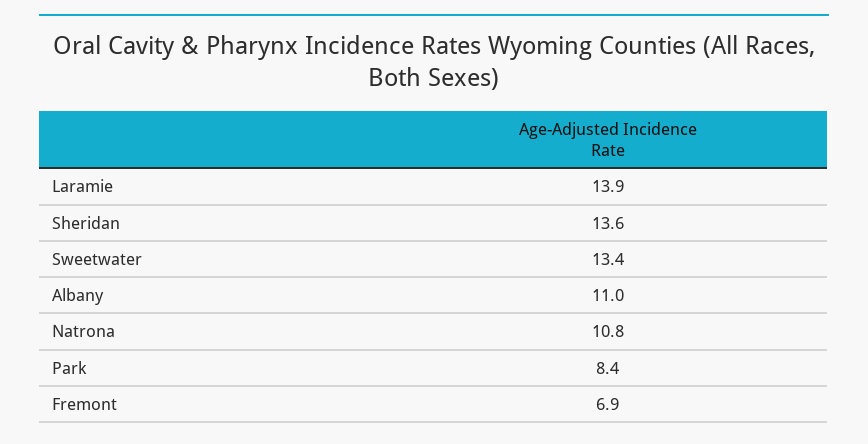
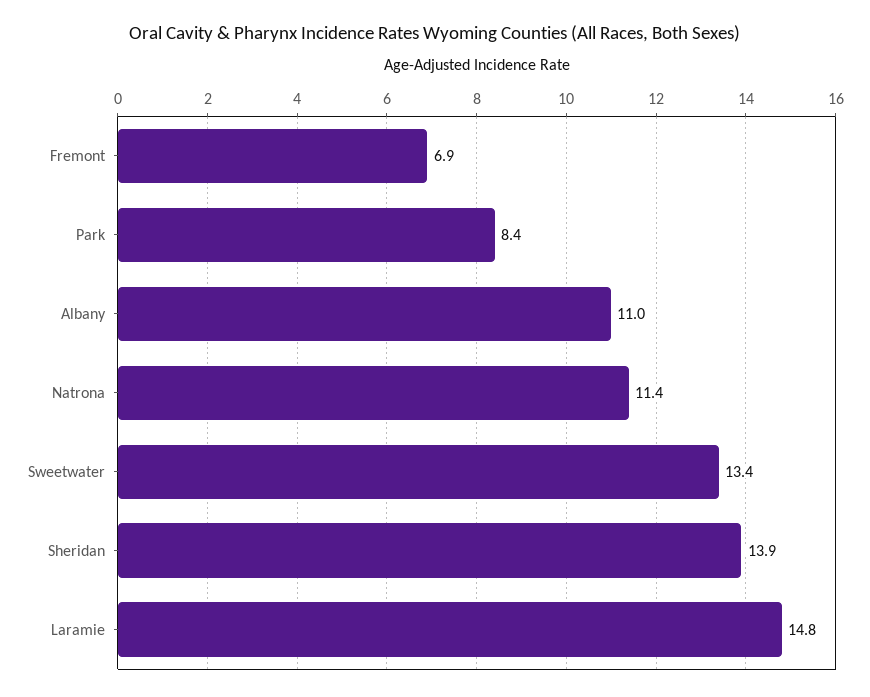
Laramie: 13.9 -> 14.8
Sheridan: 13.6 -> 13.9
Natrona: 10.8 -> 11.4

